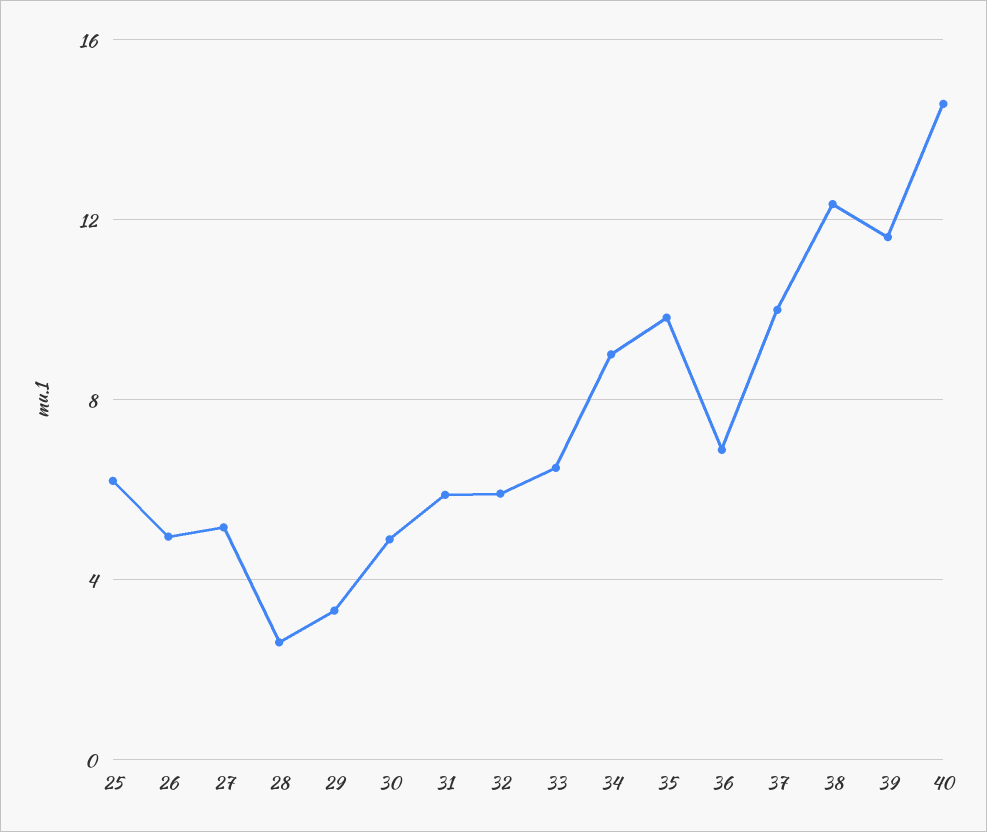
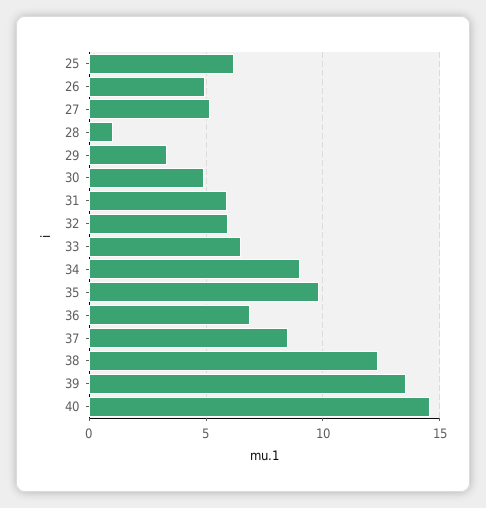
28: 2.5 -> 1
37: 10 -> 8.5
39: 11.5 -> 13.5

